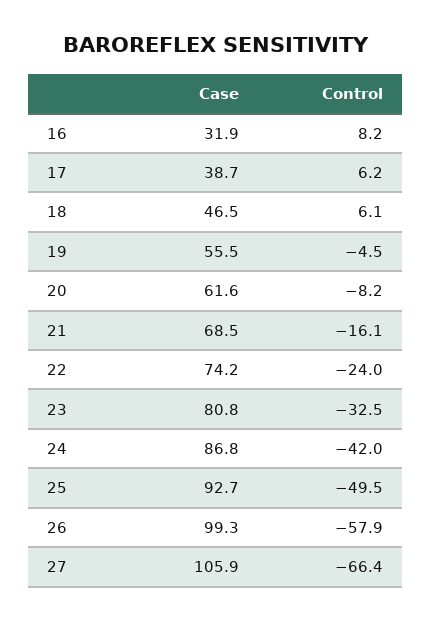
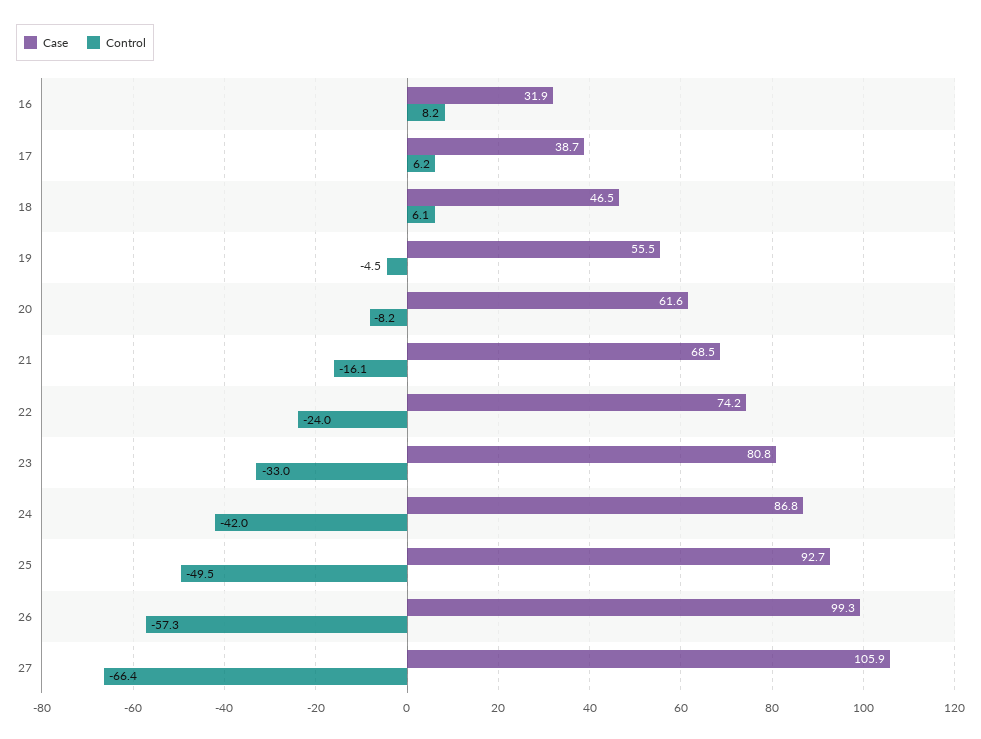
Control, 23: -32.5 -> -33
Control, 26: -57.9 -> -57.3

